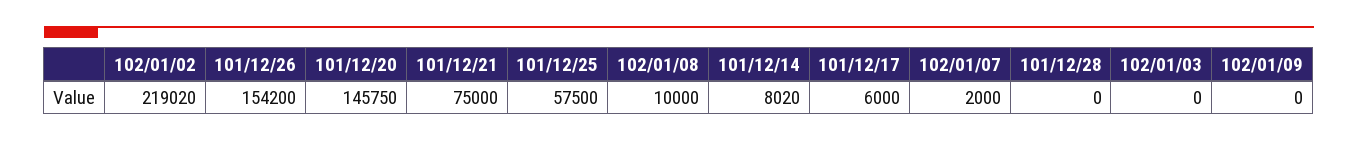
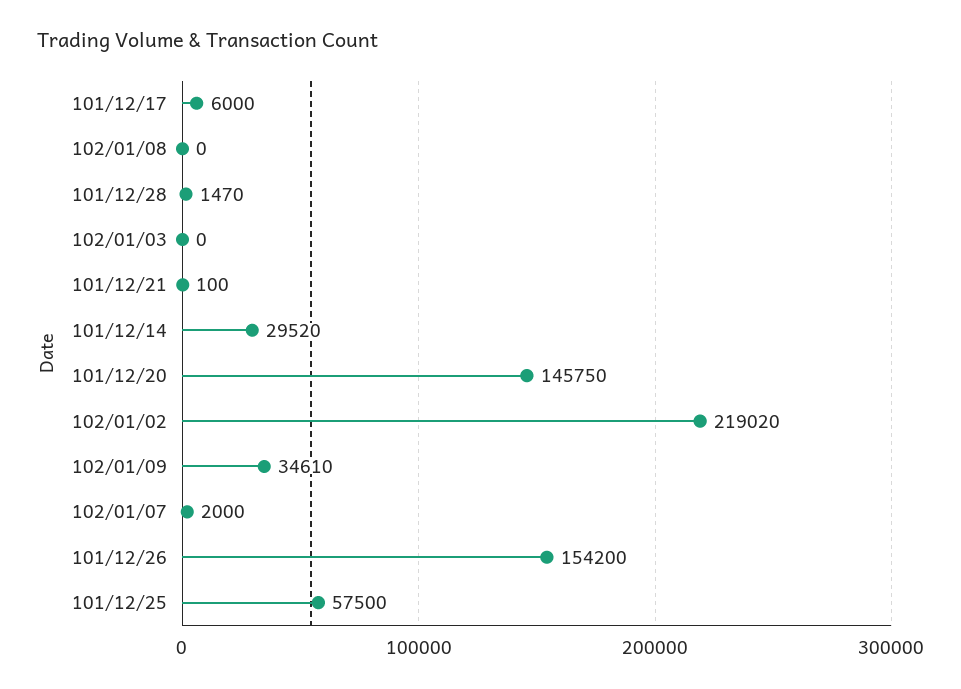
101/12/21: 75000 -> 100
102/01/08: 10000 -> 0
101/12/14: 8020 -> 29520
101/12/28: 0 -> 1470
102/01/09: 0 -> 34610

